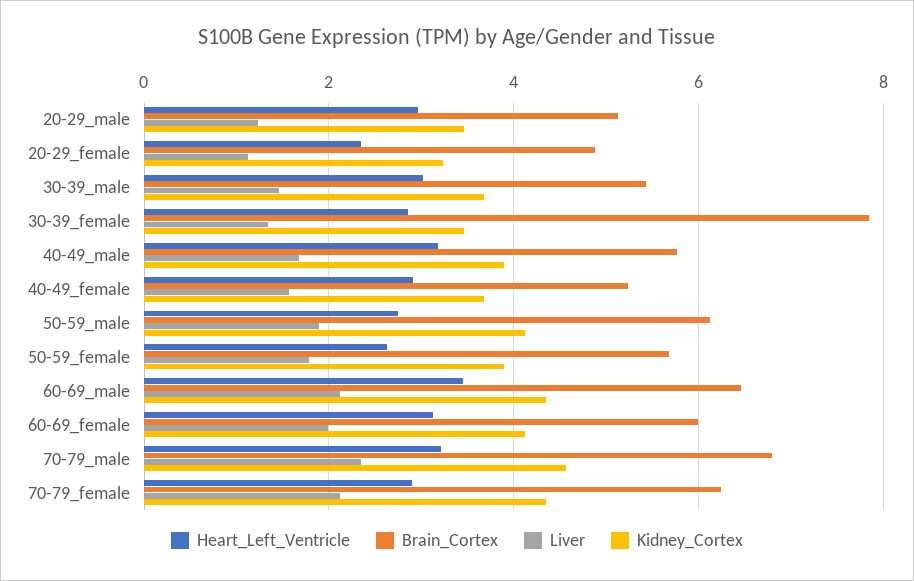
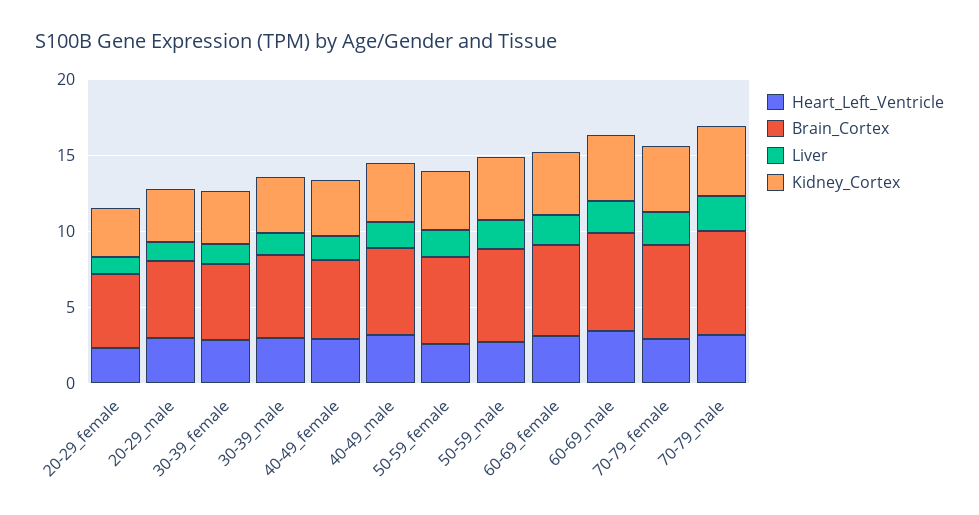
Brain_Cortex, 30-39_female: 7.8 -> 5

